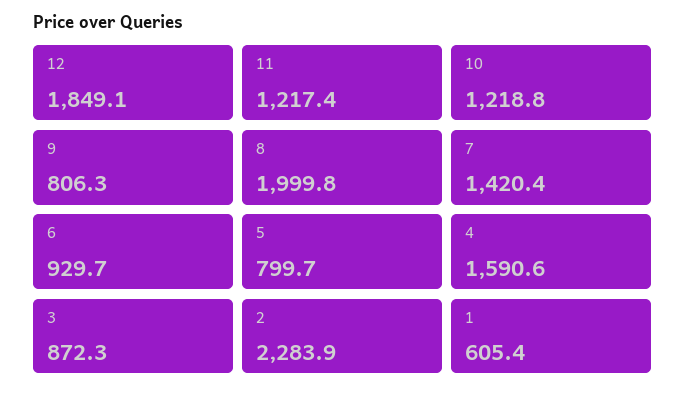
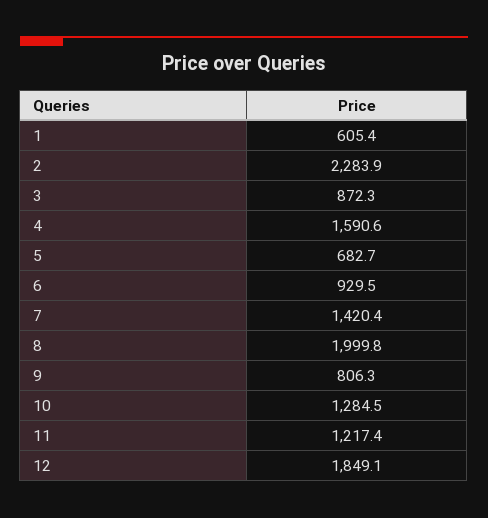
10: 1218.8 -> 1284.5
6: 929.7 -> 929.5
5: 799.7 -> 682.7

